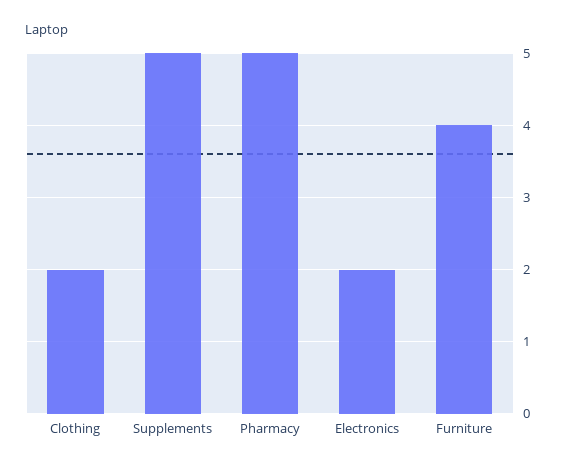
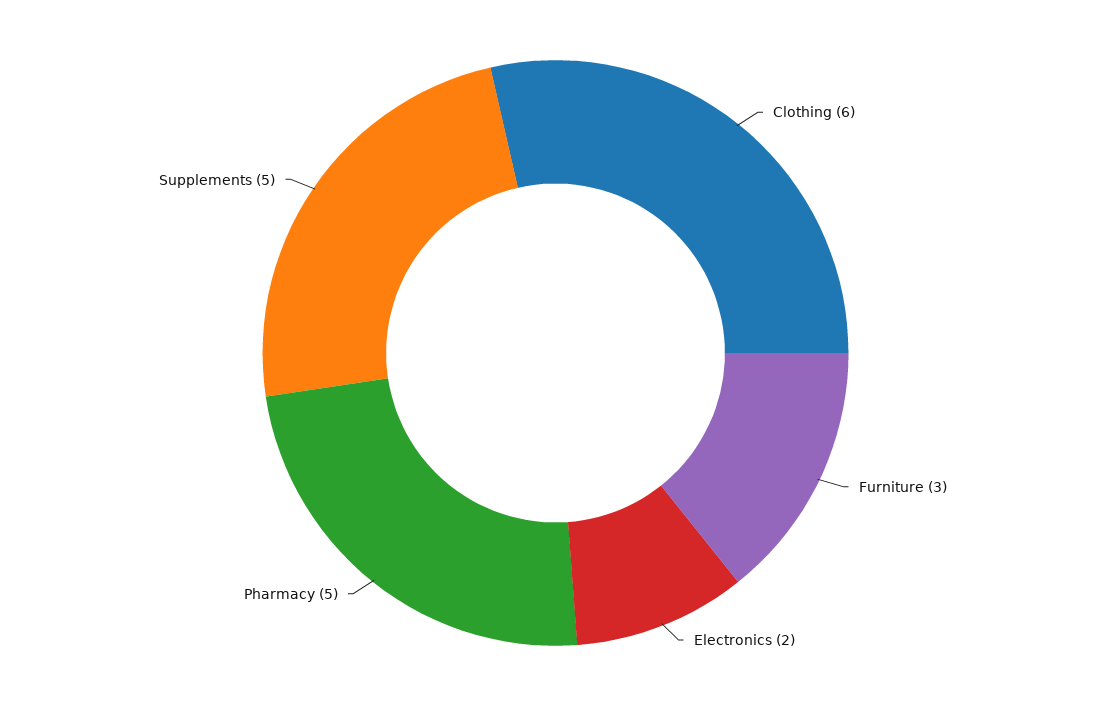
Clothing: 2 -> 6
Furniture: 4 -> 3

